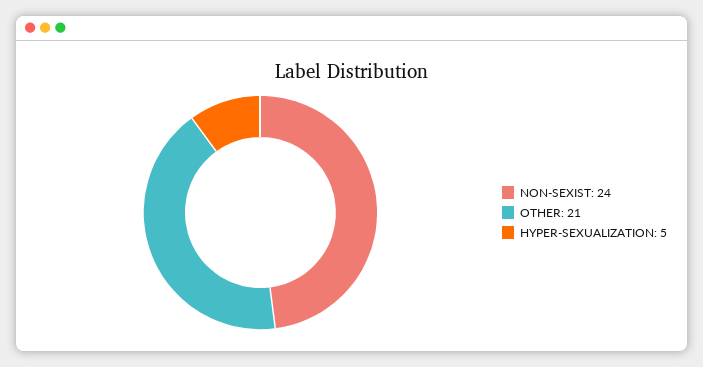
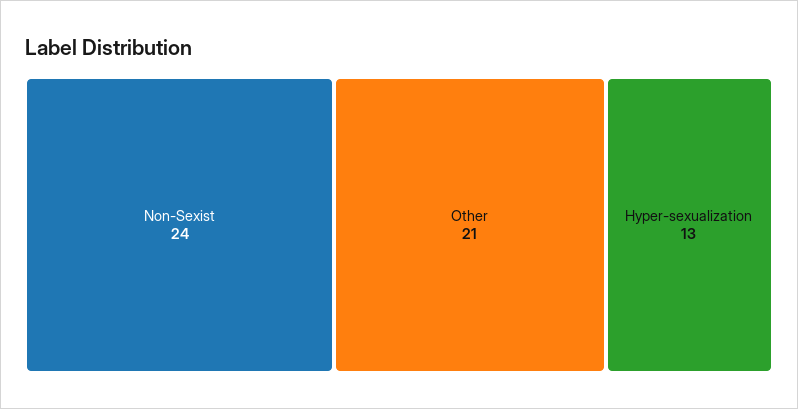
HYPER-SEXUALIZATION: 5 -> 13

